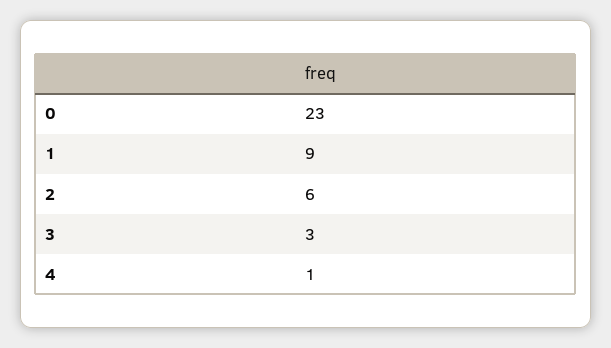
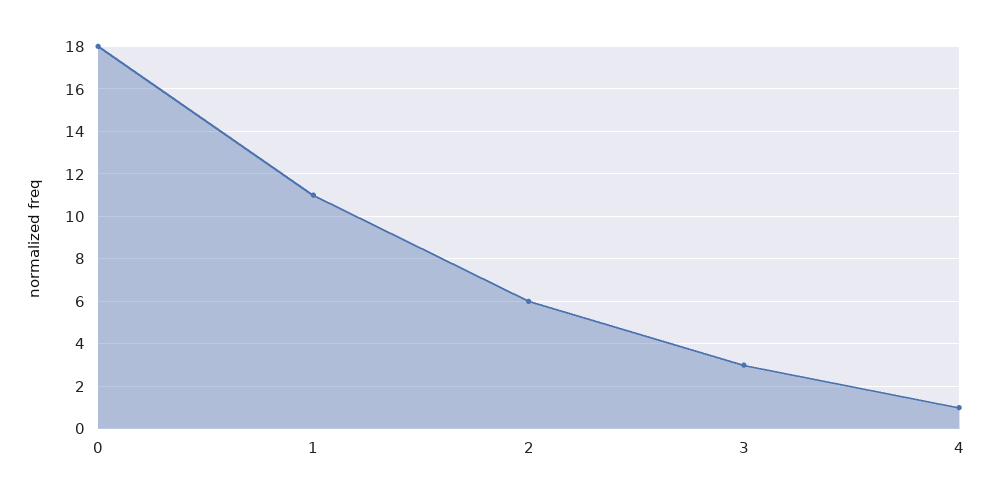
0: 23 -> 18
1: 9 -> 11

